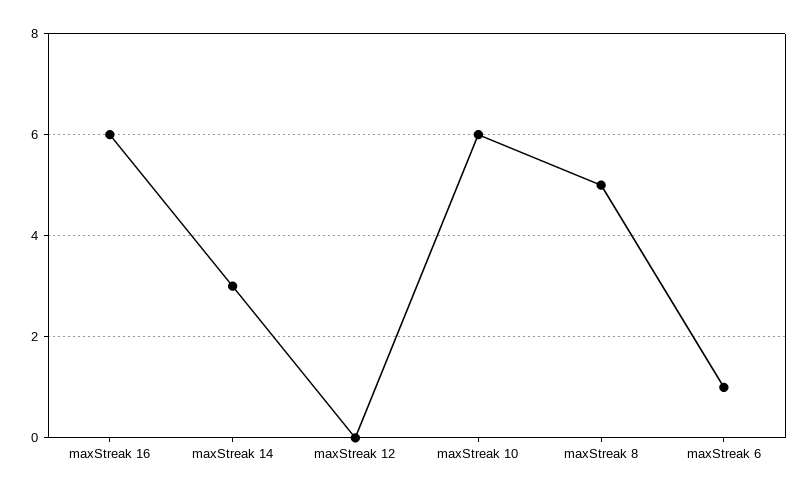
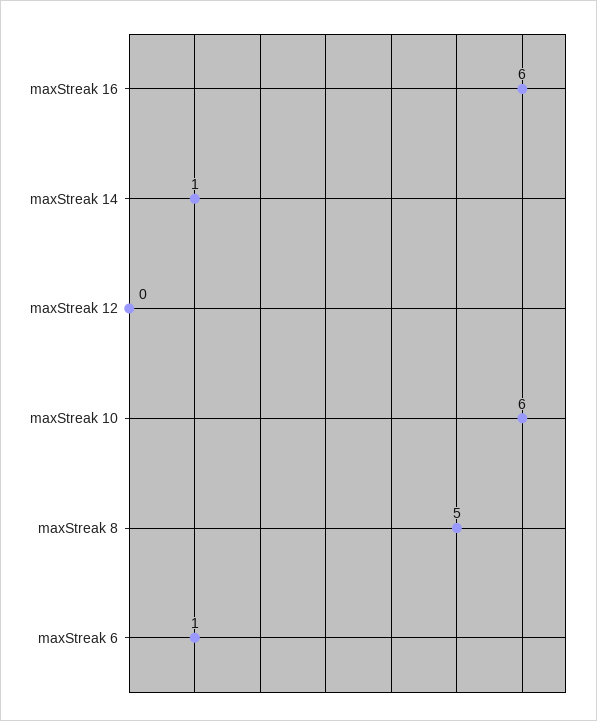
maxStreak 14: 3 -> 1

